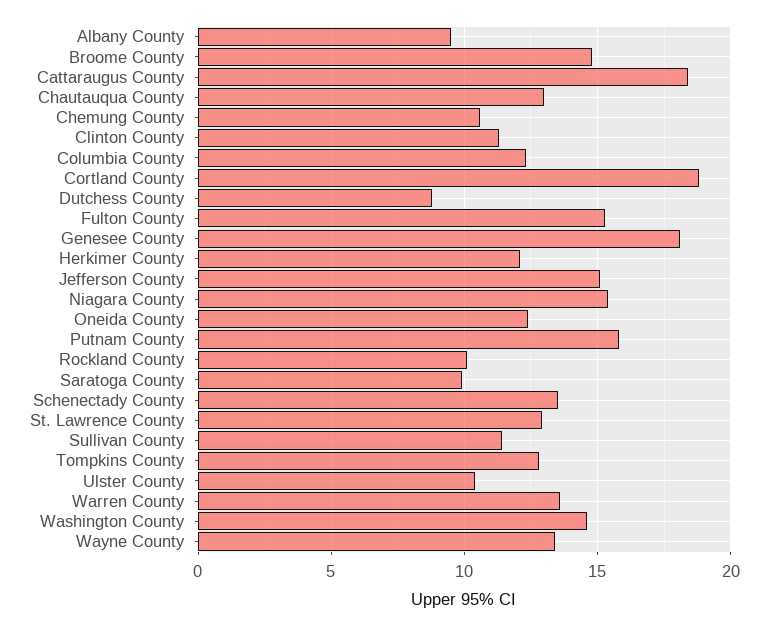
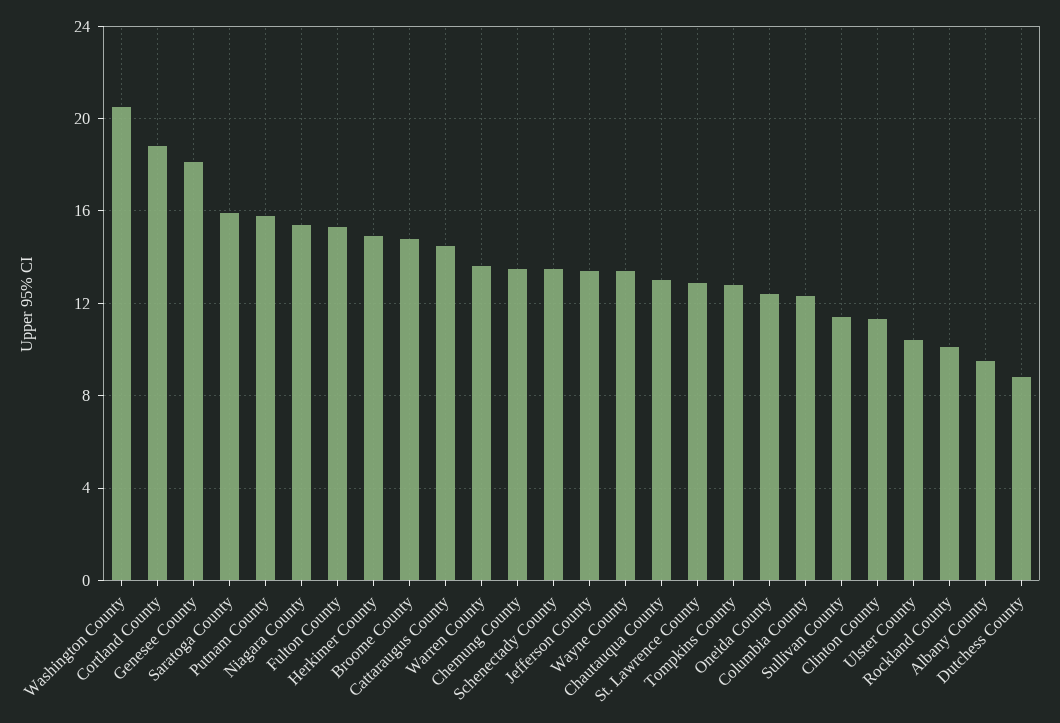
Cattaraugus County: 18.5 -> 14.5
Chemung County: 10.5 -> 13.5
Herkimer County: 12 -> 15
Jefferson County: 15 -> 13.5
Saratoga County: 10 -> 16
Washington County: 14.5 -> 20.5

